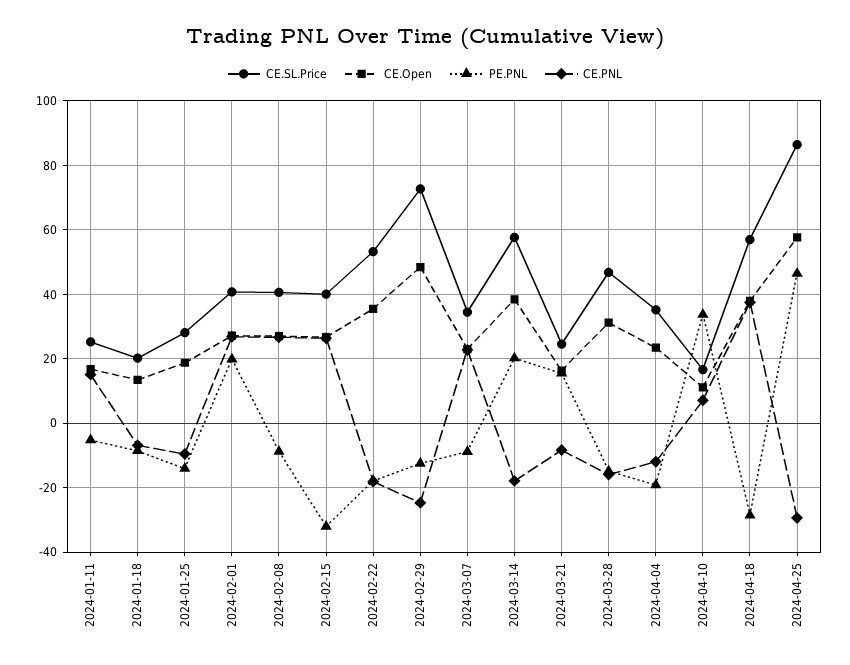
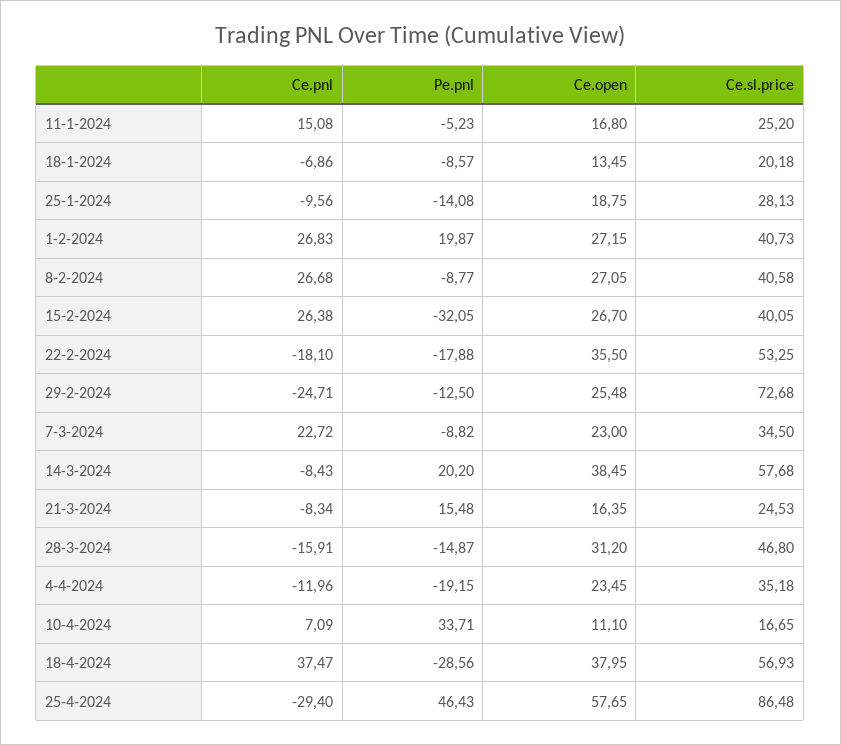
CE.Open, 2024-02-29: 48 -> 25.48
CE.PNL, 2024-03-14: -18 -> -8.43

